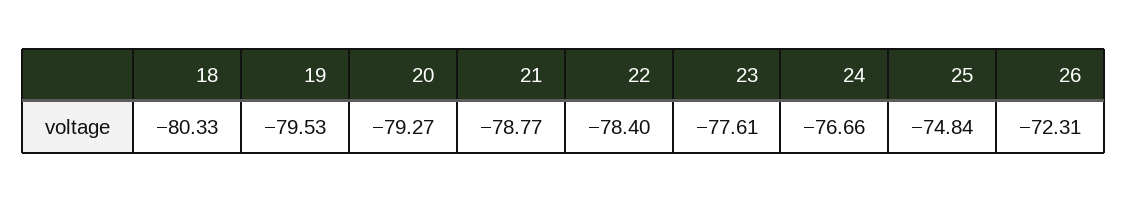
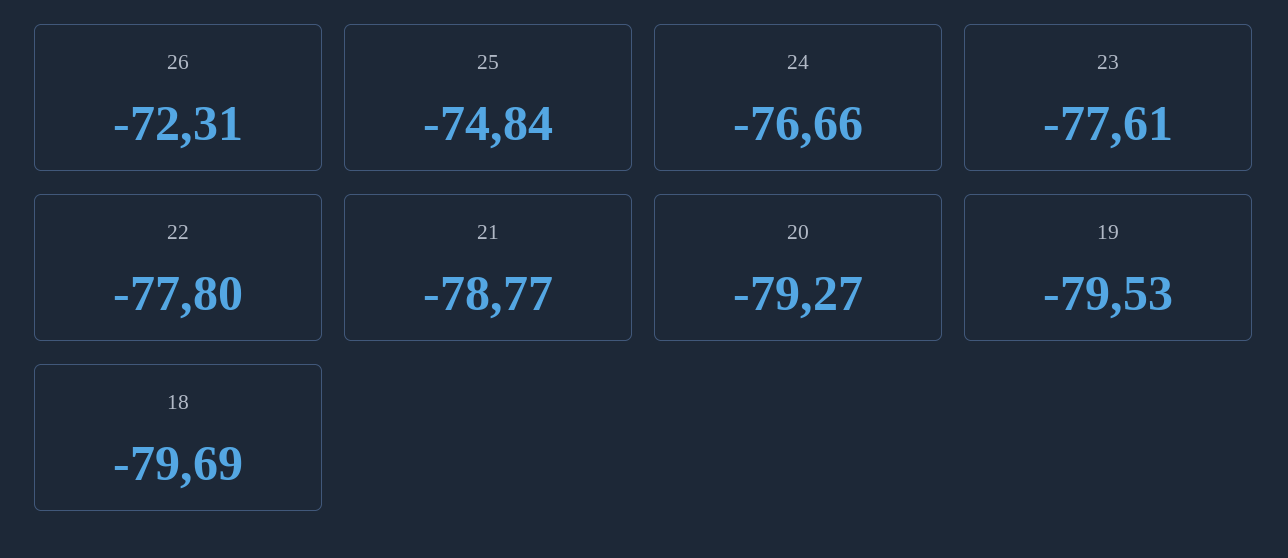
18: -80.33 -> -79.69
22: -78.4 -> -77.8

